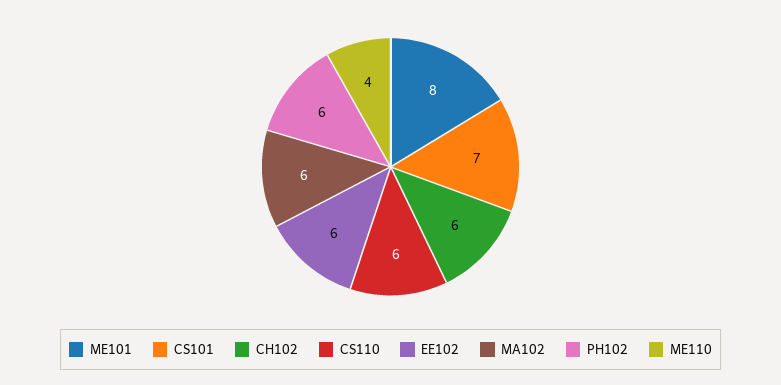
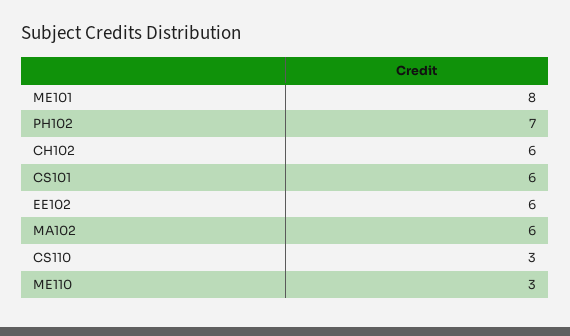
CS101: 7 -> 6
CS110: 6 -> 3
PH102: 6 -> 7
ME110: 4 -> 3

